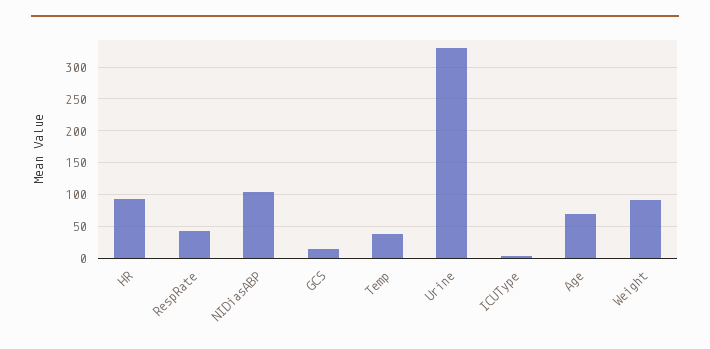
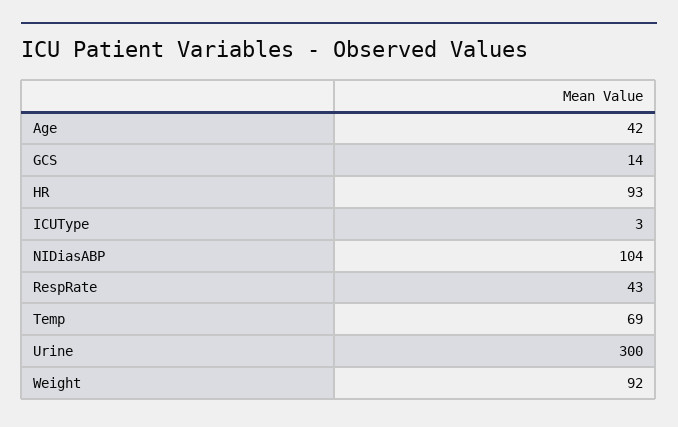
Temp: 40 -> 69
Urine: 330 -> 300
Age: 70 -> 42

